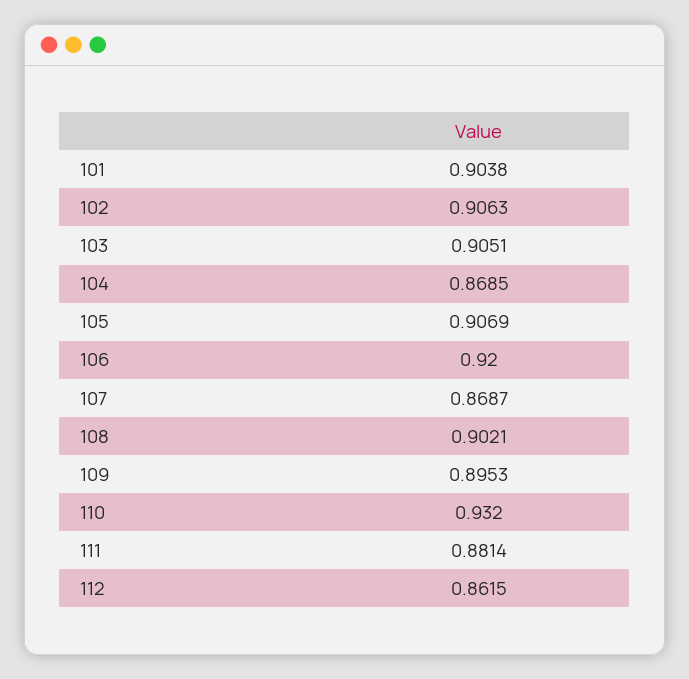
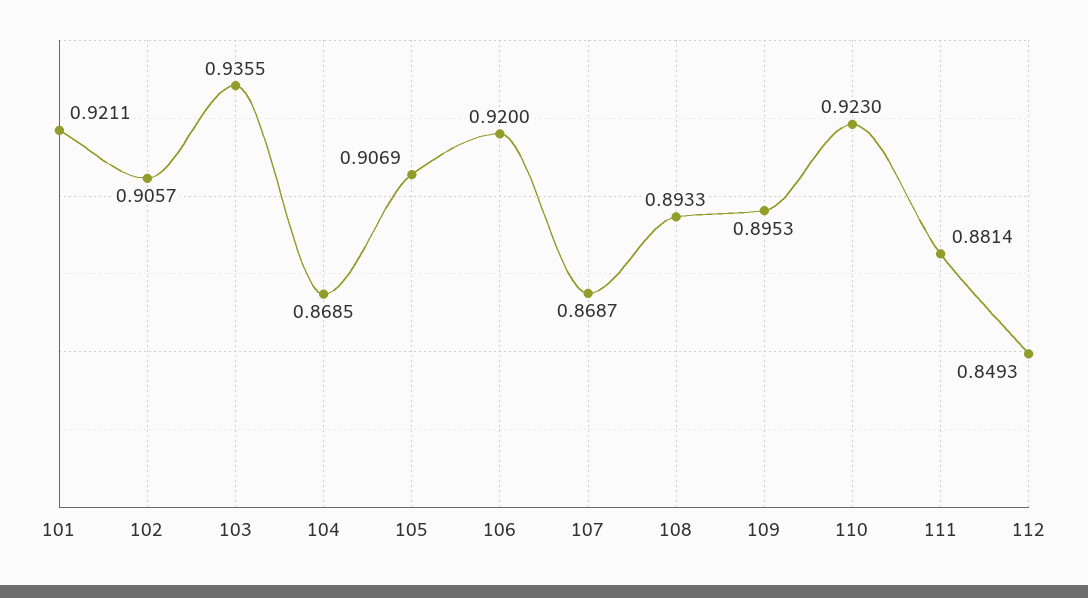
101: 0.9038 -> 0.9211
102: 0.9063 -> 0.9057
103: 0.9051 -> 0.9355
108: 0.9021 -> 0.8933
110: 0.932 -> 0.923
112: 0.8615 -> 0.8493

